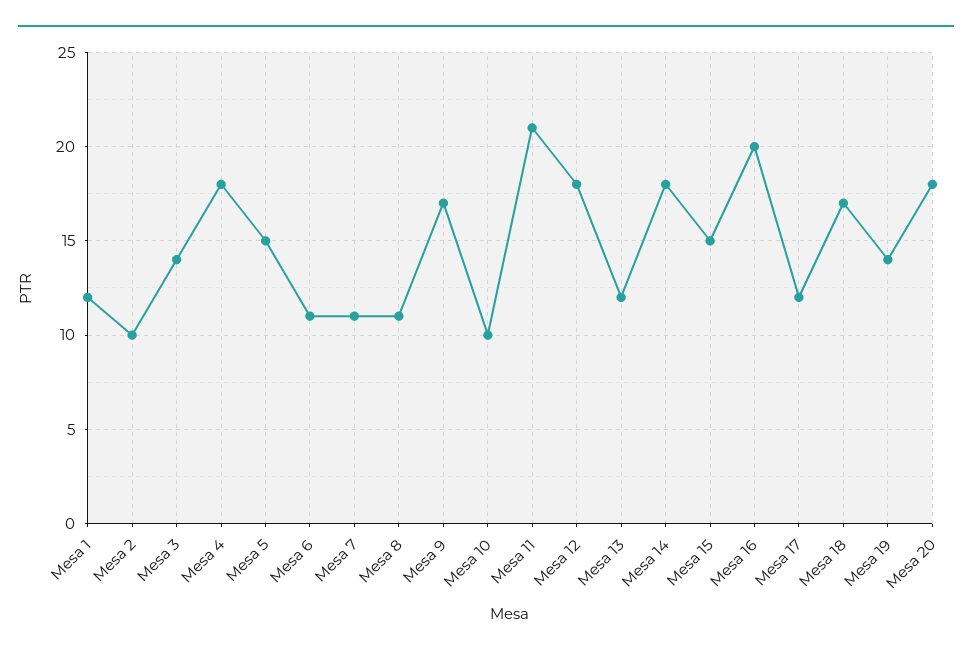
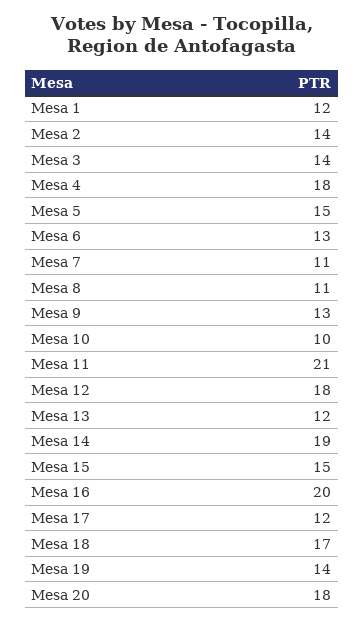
Mesa 2: 10 -> 14
Mesa 6: 11 -> 13
Mesa 9: 17 -> 13
Mesa 14: 18 -> 19

